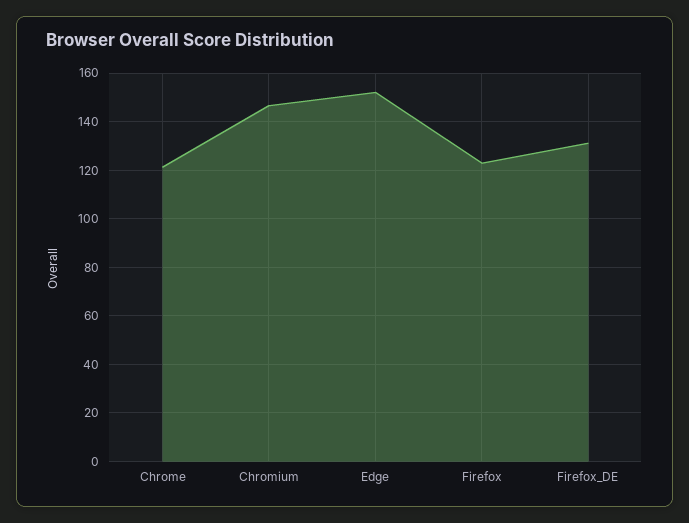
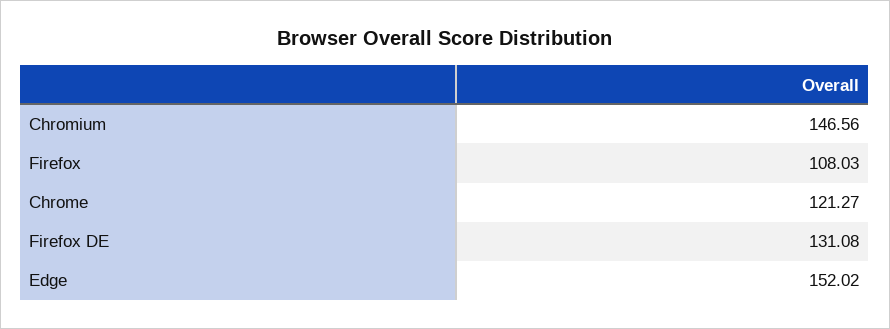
Firefox: 122.5 -> 108.03

